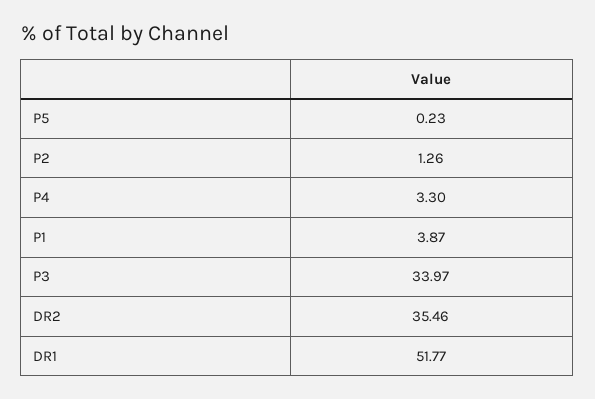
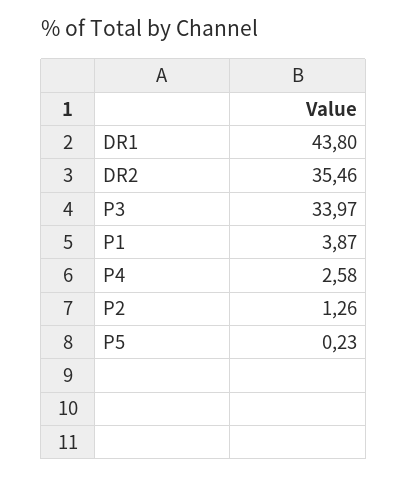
P4: 3.3 -> 2.58
DR1: 51.77 -> 43.8

